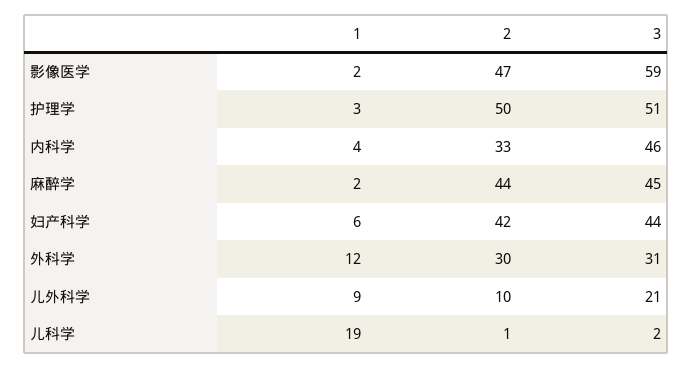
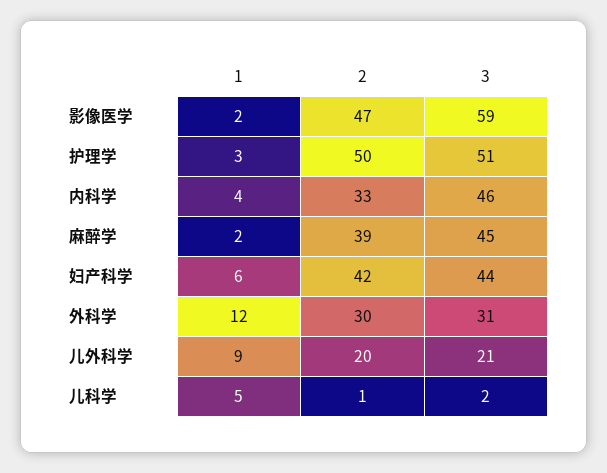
2, 麻醉学: 44 -> 39
2, 儿外科学: 10 -> 20
1, 儿科学: 19 -> 5

